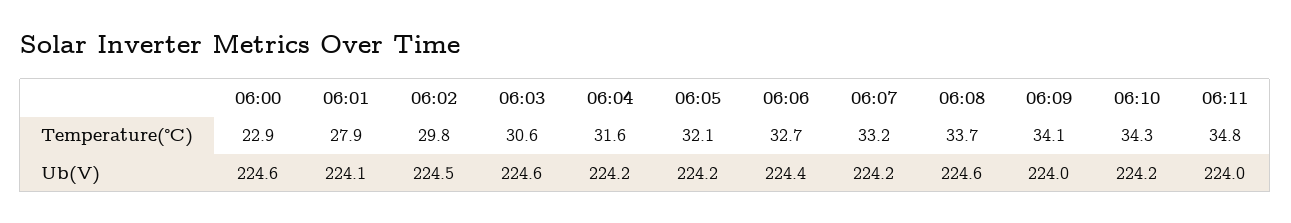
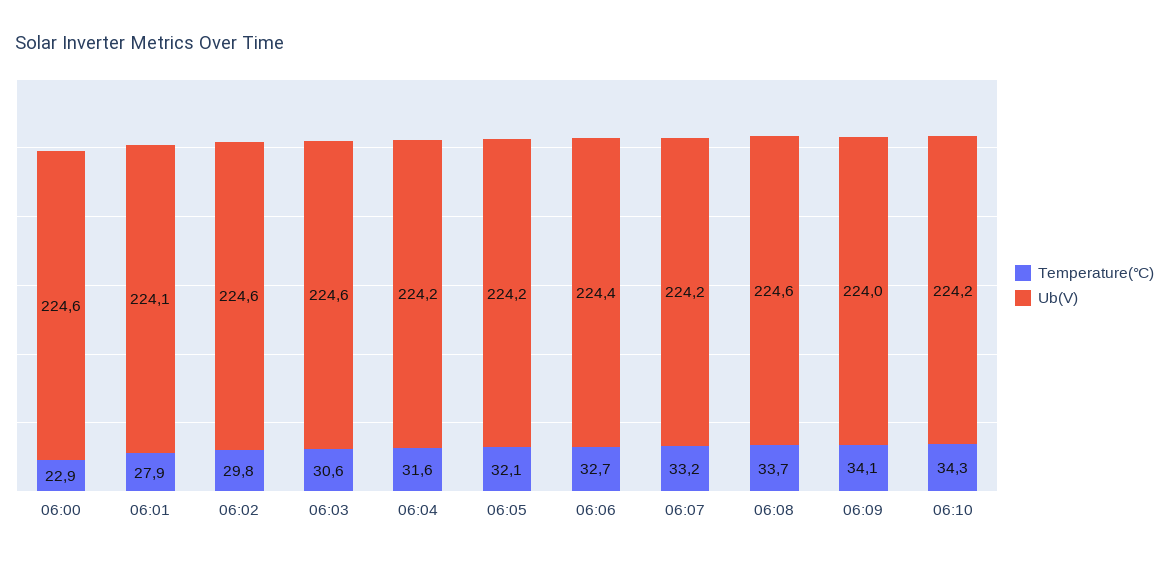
Temperature(℃), 06:11: 34.8 -> none
Ub(V), 06:02: 224.5 -> 224.6
Ub(V), 06:11: 224 -> none

